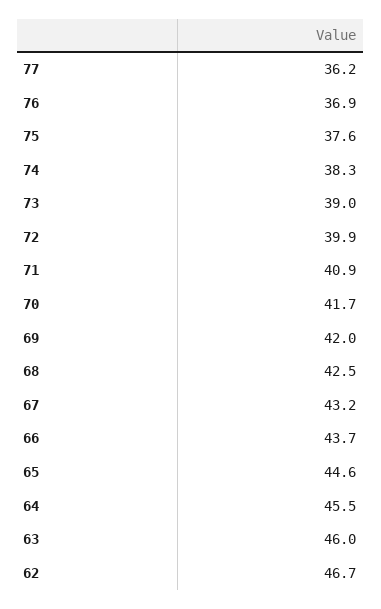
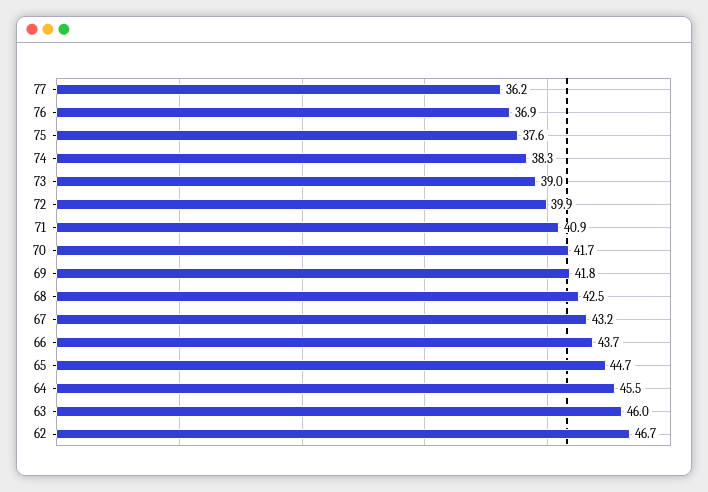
69: 42 -> 41.8
65: 44.6 -> 44.7

